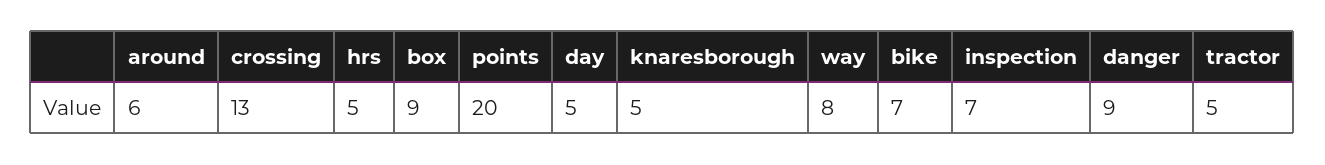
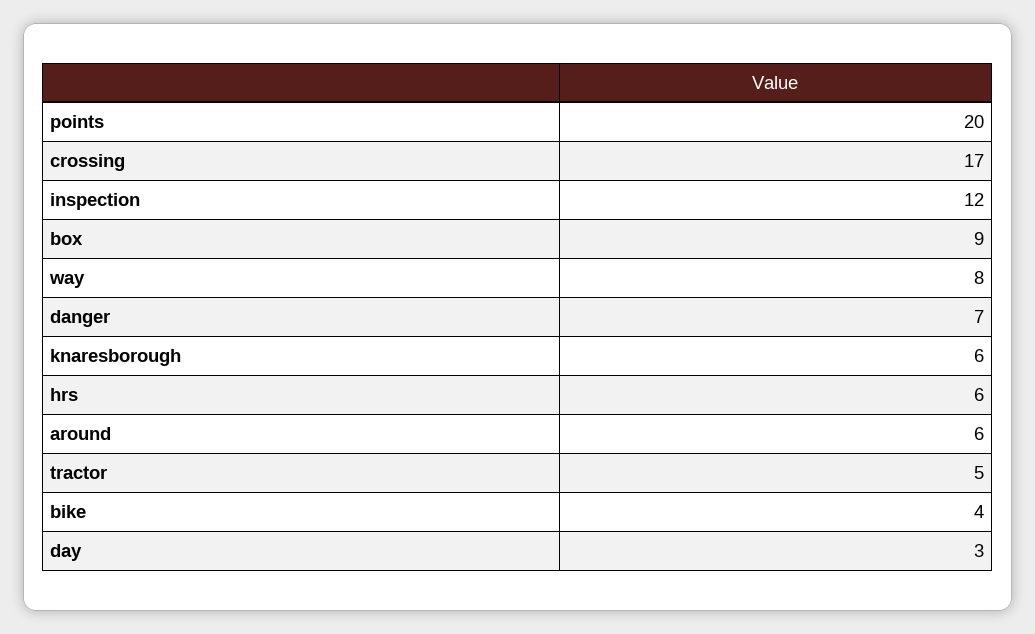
crossing: 13 -> 17
hrs: 5 -> 6
day: 5 -> 3
knaresborough: 5 -> 6
bike: 7 -> 4
inspection: 7 -> 12
danger: 9 -> 7

